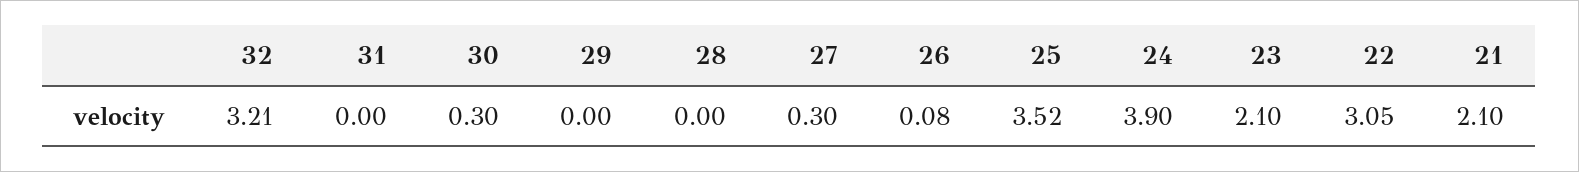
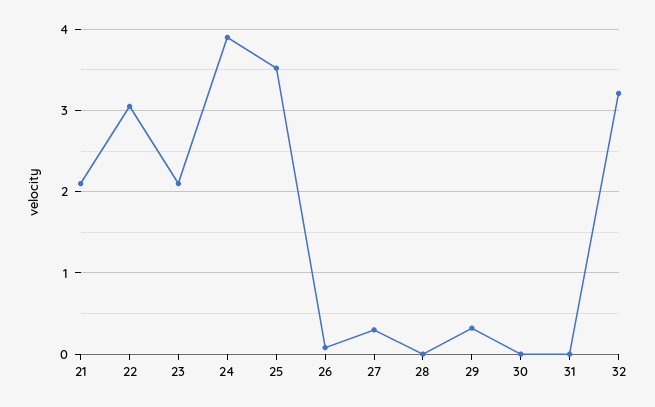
30: 0.3 -> 0
29: 0 -> 0.3

